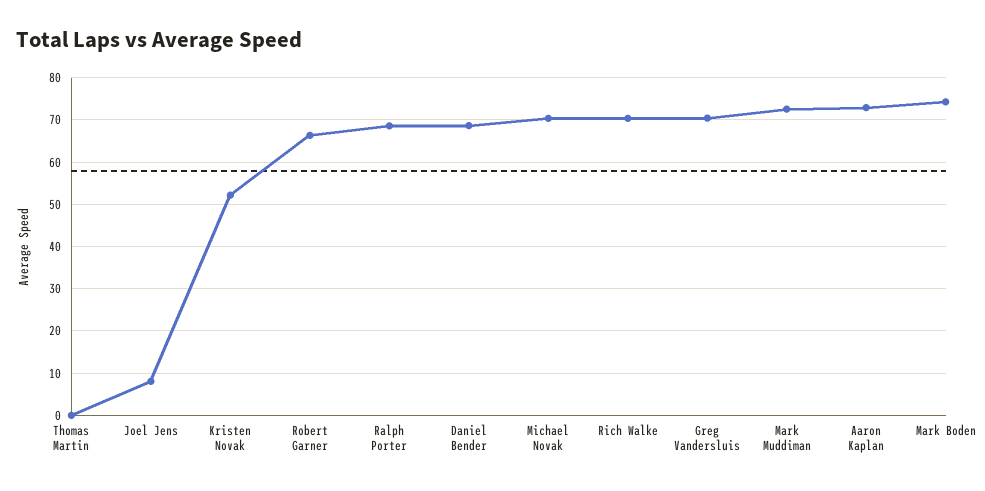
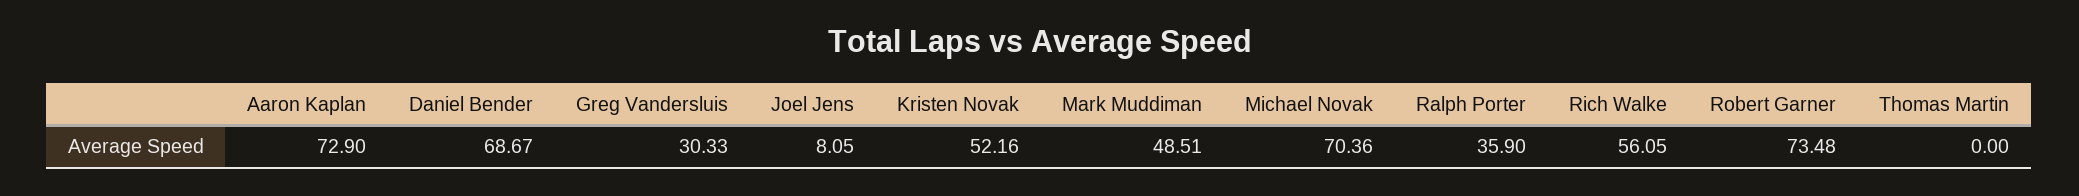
Robert Garner: 66 -> 73.48
Ralph Porter: 68 -> 35.9
Rich Walke: 70 -> 56.05
Greg Vandersluis: 70 -> 30.33
Mark Muddiman: 72 -> 48.51
Mark Boden: 74 -> none

